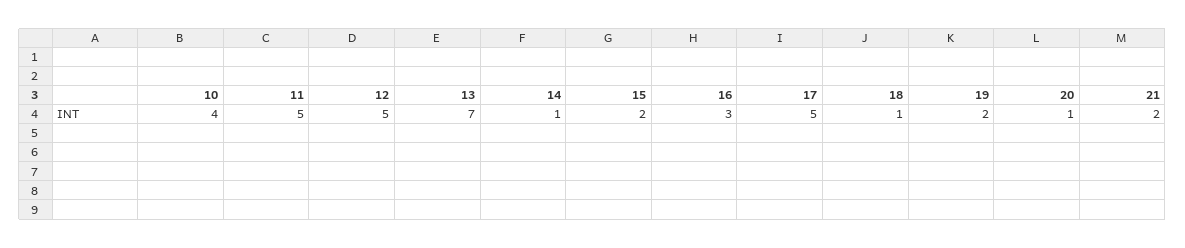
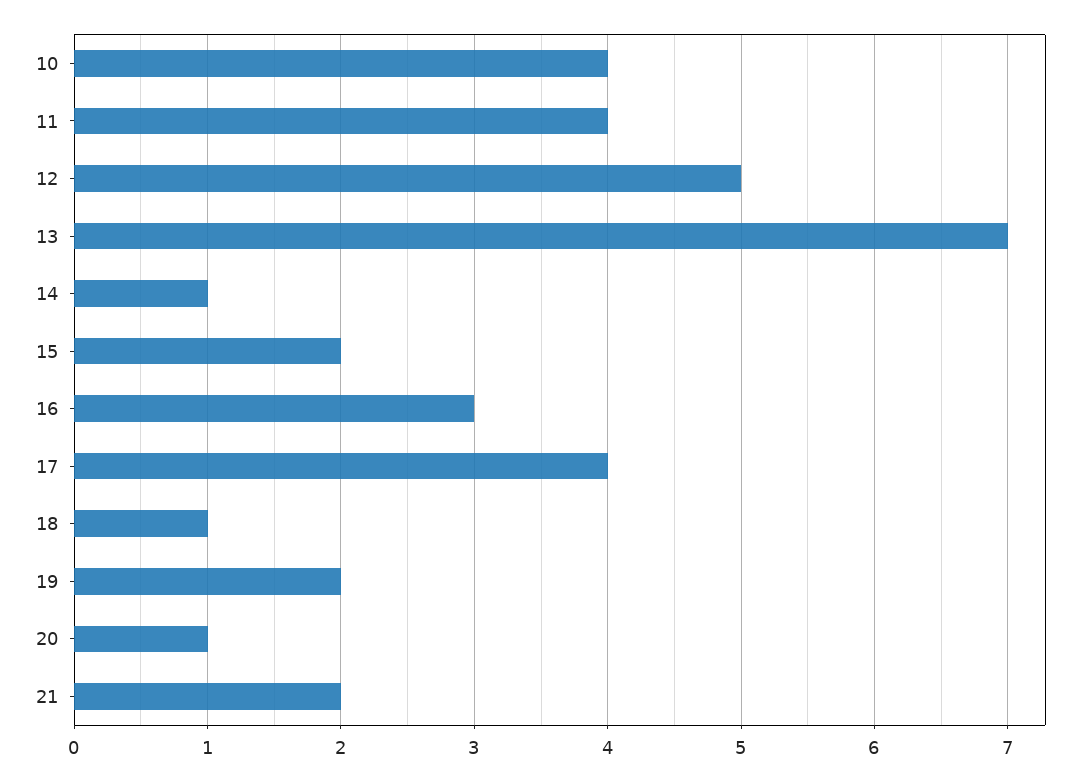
11: 5 -> 4
17: 5 -> 4

